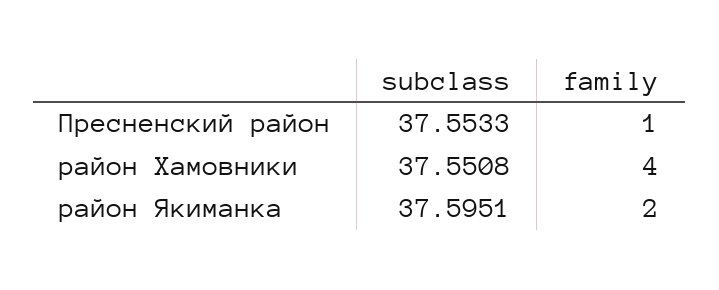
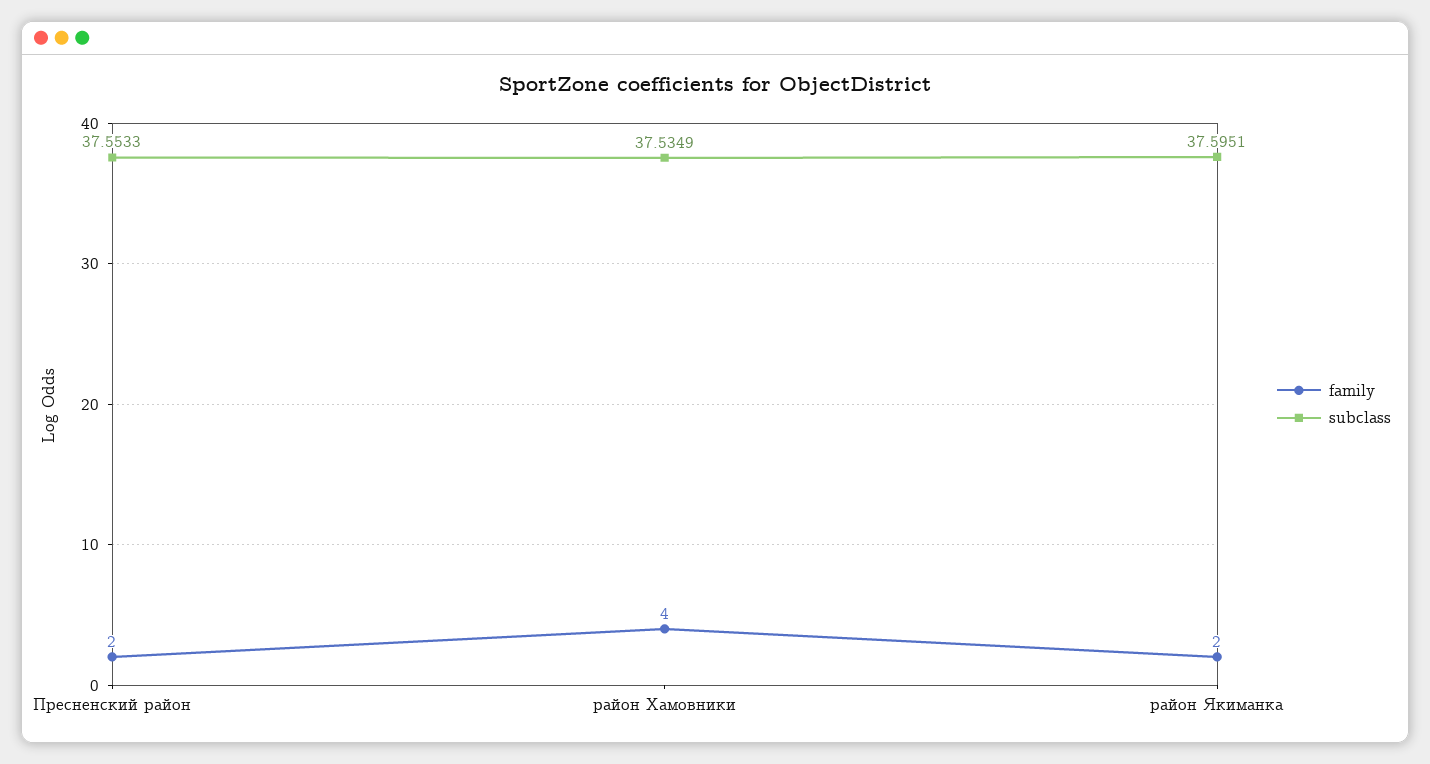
family, Пресненский район: 1 -> 2
subclass, район Хамовники: 37.5508 -> 37.5349

